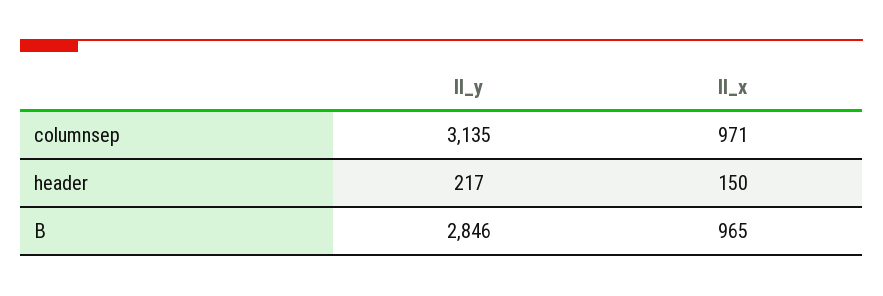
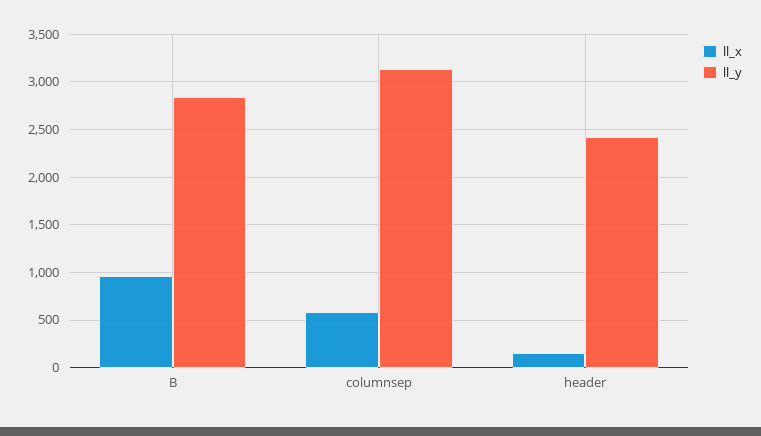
ll_x, columnsep: 971 -> 600
ll_y, header: 217 -> 2400

